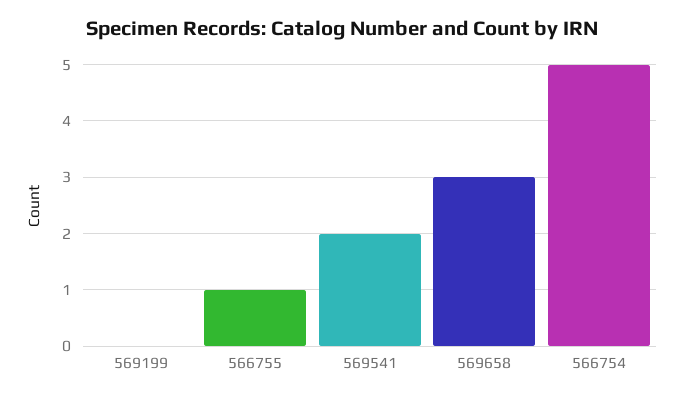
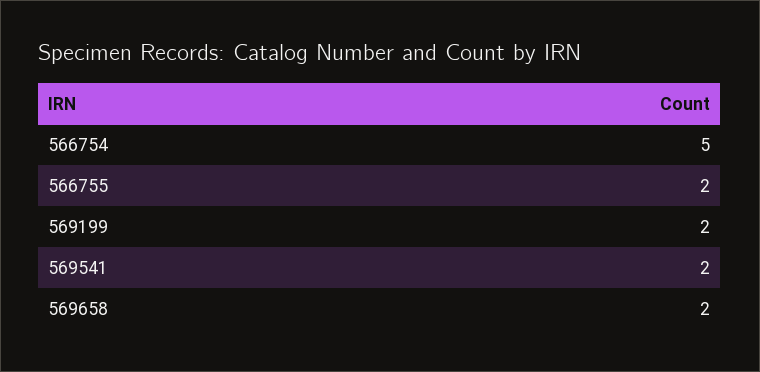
569199: 0 -> 2
566755: 1 -> 2
569658: 3 -> 2

